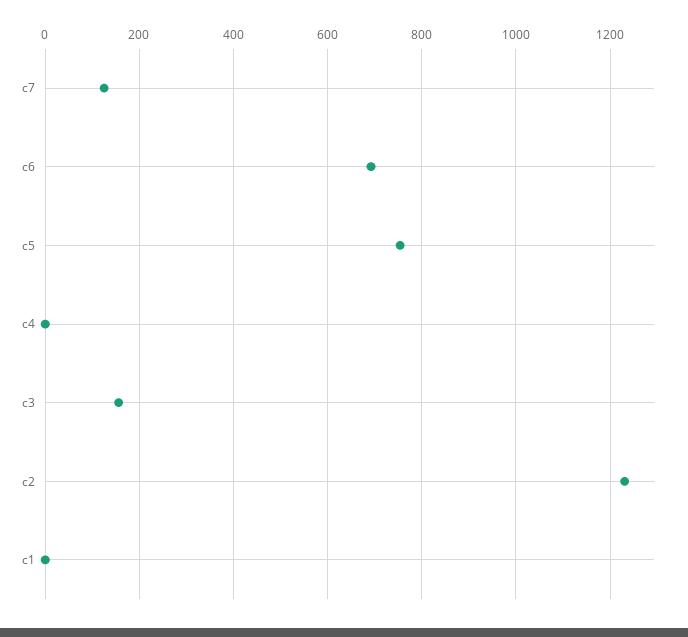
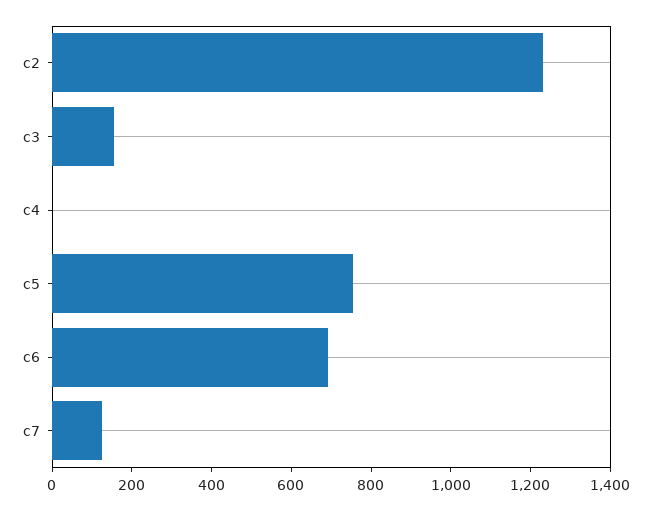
c1: 0 -> none

